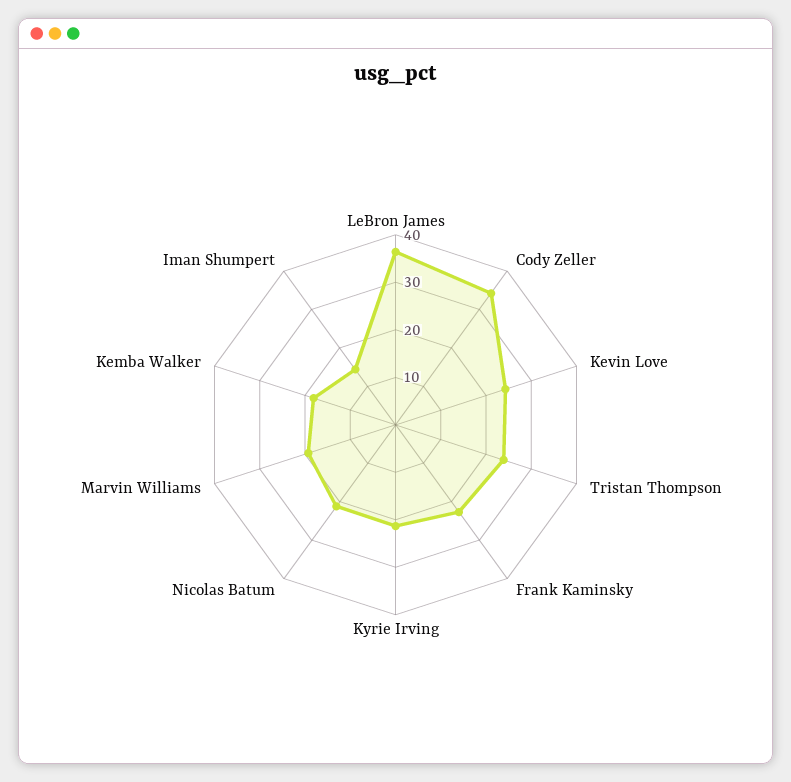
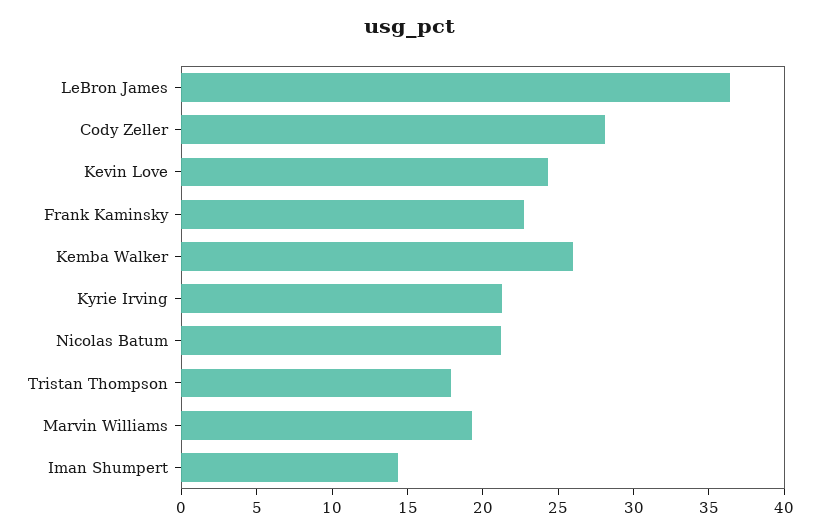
Cody Zeller: 34 -> 28
Tristan Thompson: 24 -> 18
Kemba Walker: 18 -> 26

